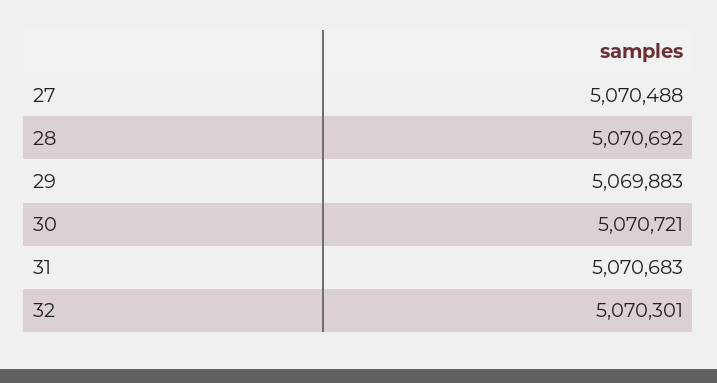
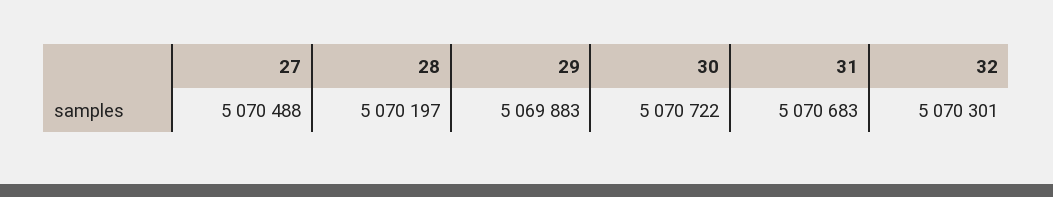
28: 5070692 -> 5070197
30: 5070721 -> 5070722

